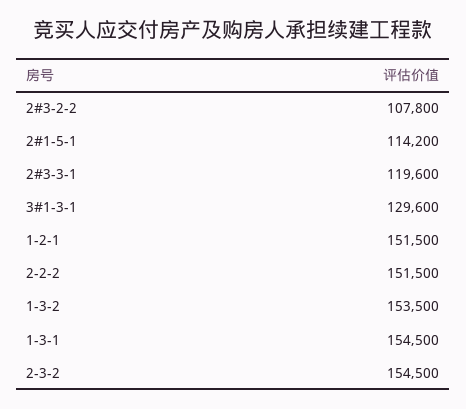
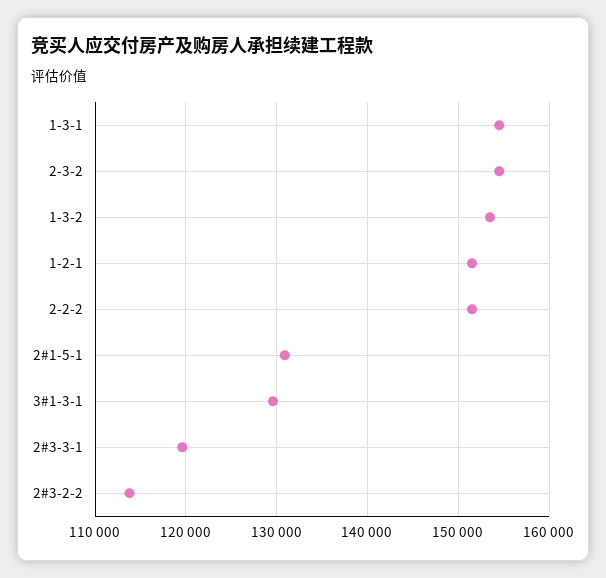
2#3-2-2: 107800 -> 114000
2#1-5-1: 114200 -> 131000

